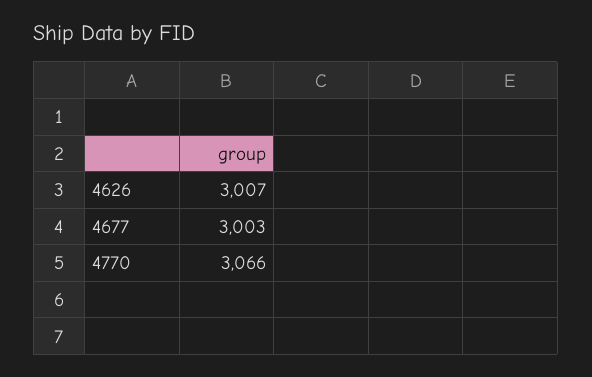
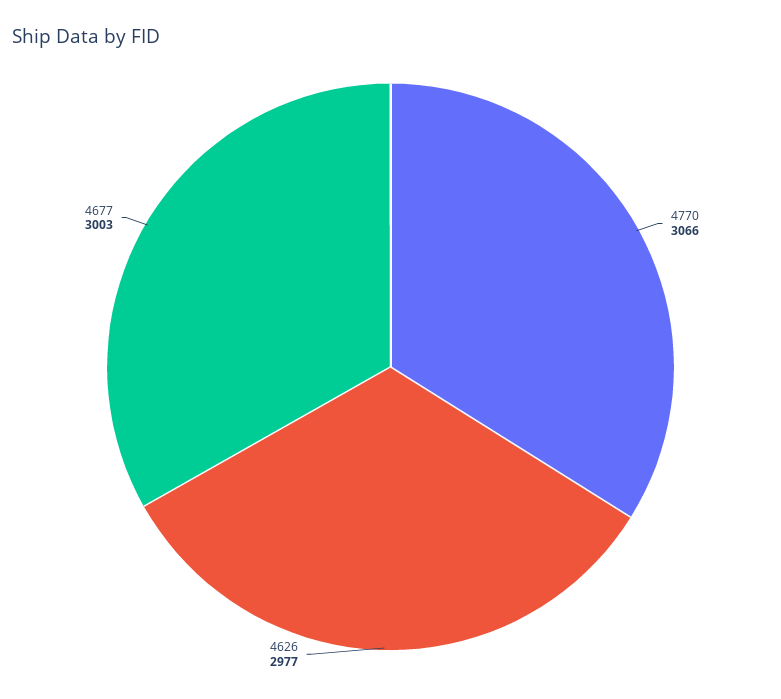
4626: 3007 -> 2977

